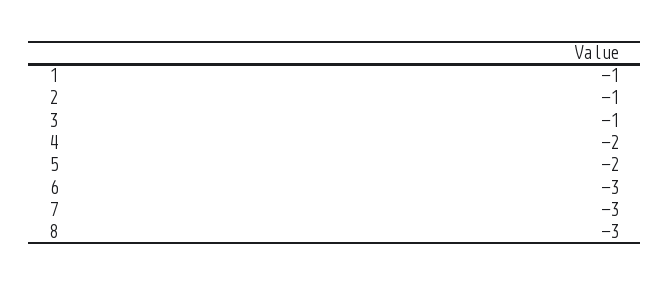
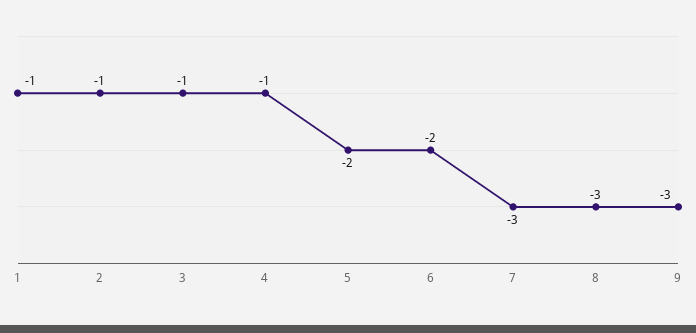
4: -2 -> -1
6: -3 -> -2
9: none -> -3

